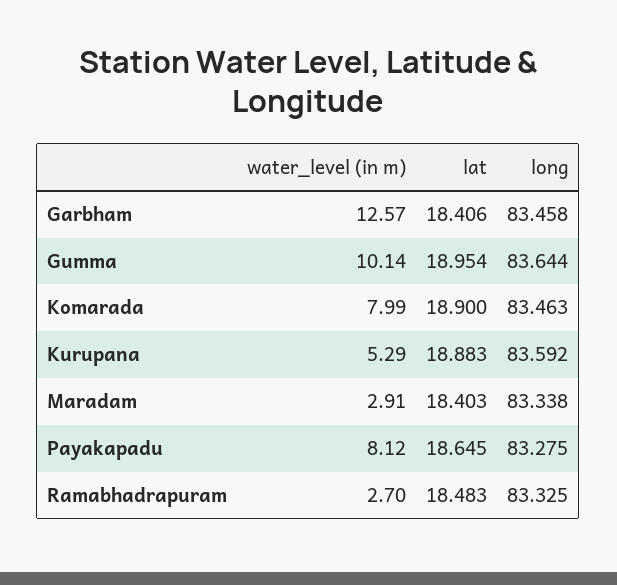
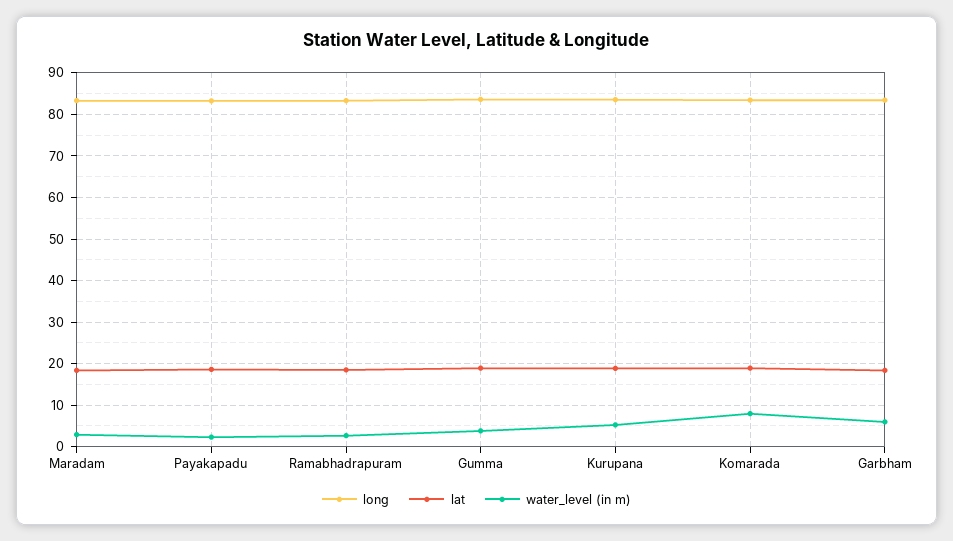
water_level (in m), Garbham: 12.57 -> 6
water_level (in m), Gumma: 10.14 -> 4
water_level (in m), Payakapadu: 8.12 -> 2

